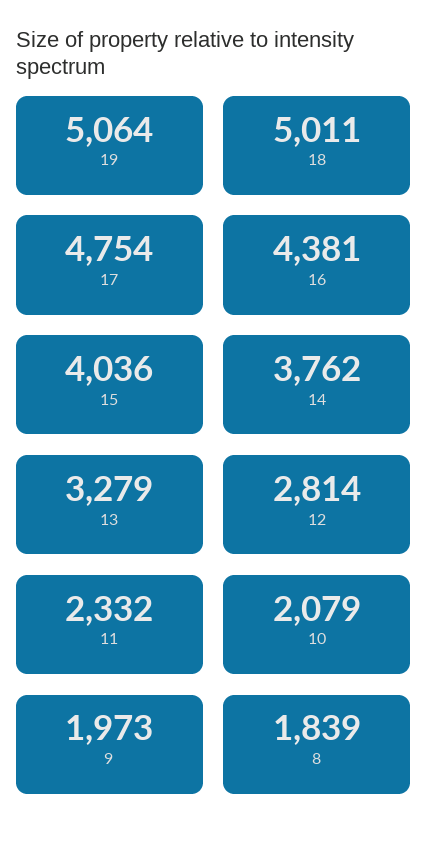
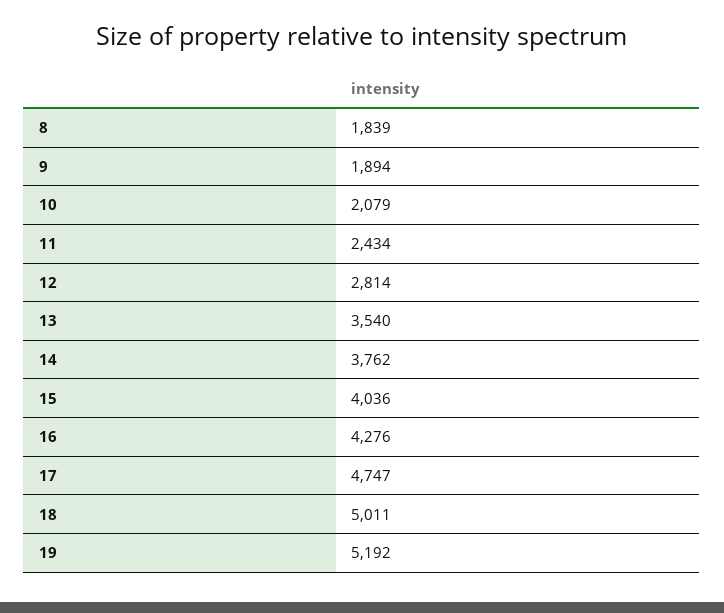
19: 5064 -> 5192
17: 4754 -> 4747
16: 4381 -> 4276
13: 3279 -> 3540
11: 2332 -> 2434
9: 1973 -> 1894

